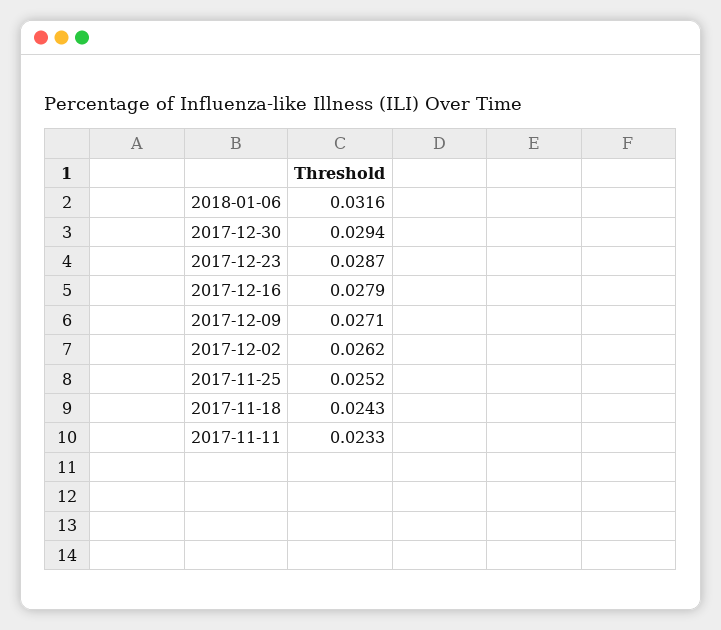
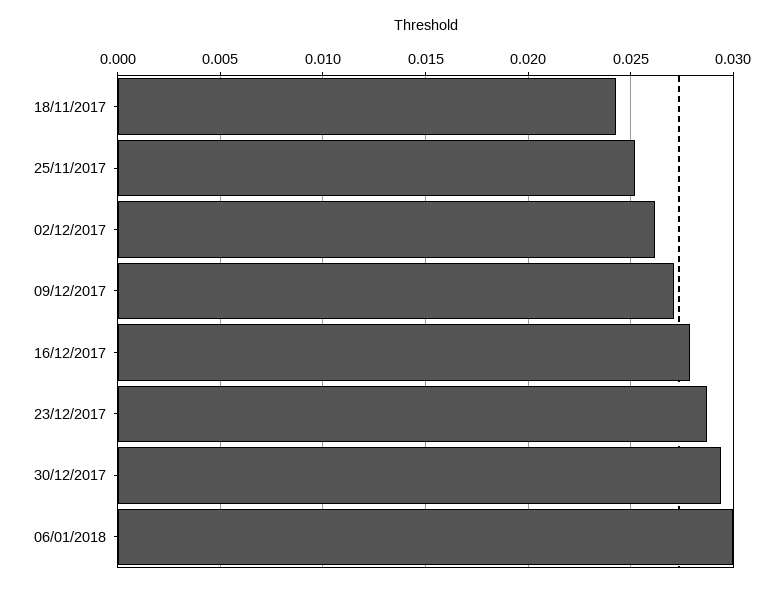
2018-01-06: 0.0316 -> 0.03
2017-11-11: 0.0233 -> none

